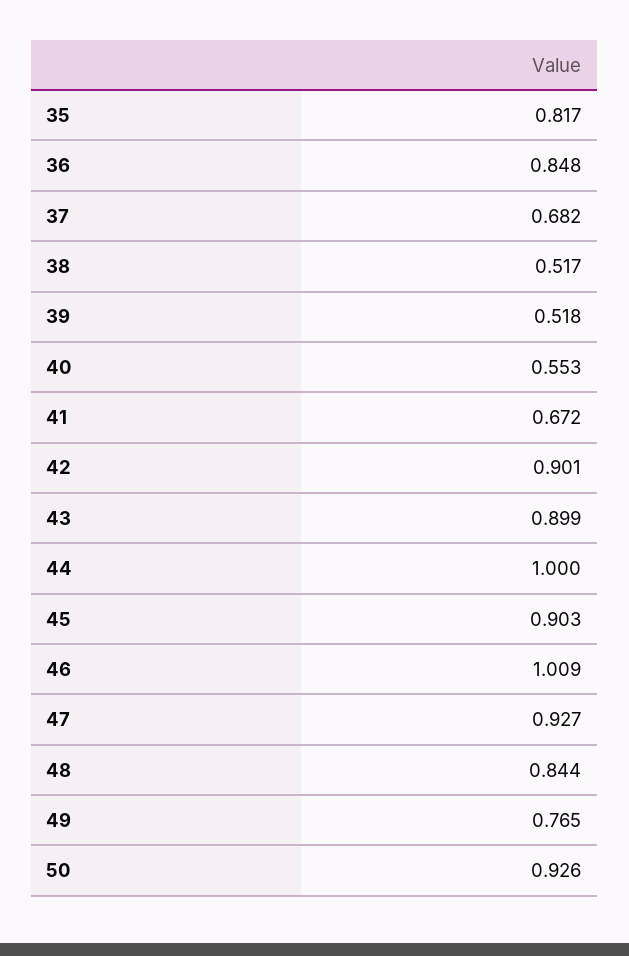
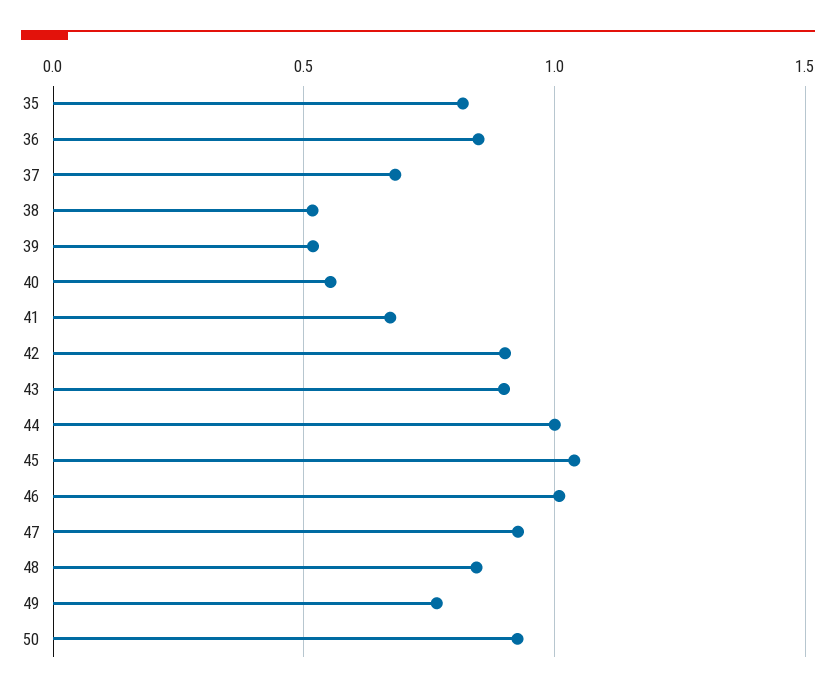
45: 0.903 -> 1.05

